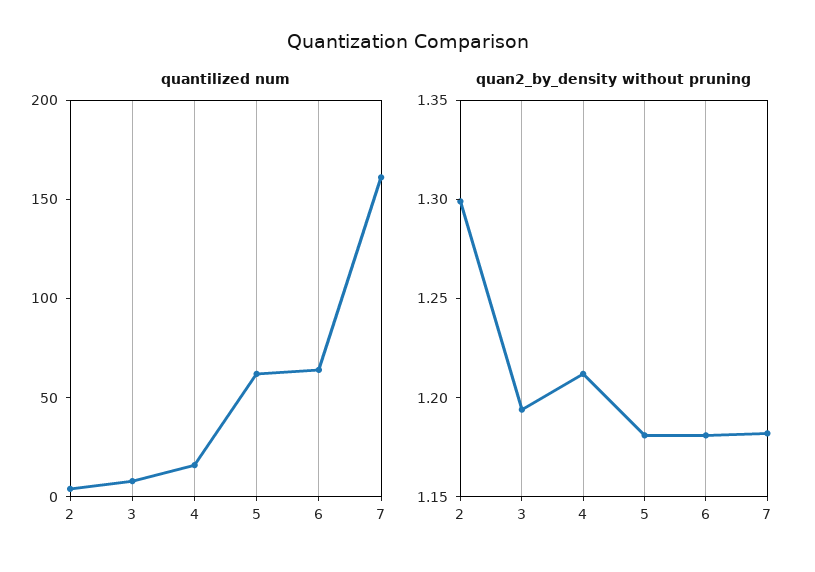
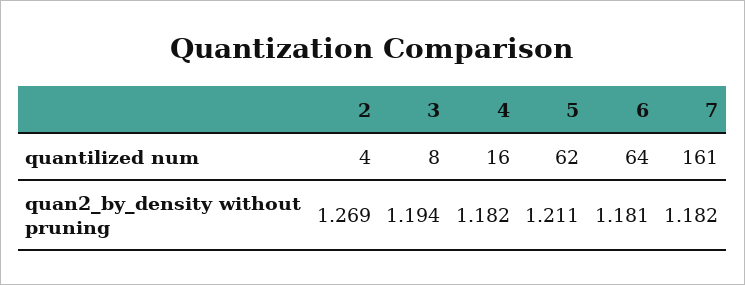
quan2_by_density without pruning, 2: 1.3 -> 1.269
quan2_by_density without pruning, 4: 1.21 -> 1.182
quan2_by_density without pruning, 5: 1.18 -> 1.211

